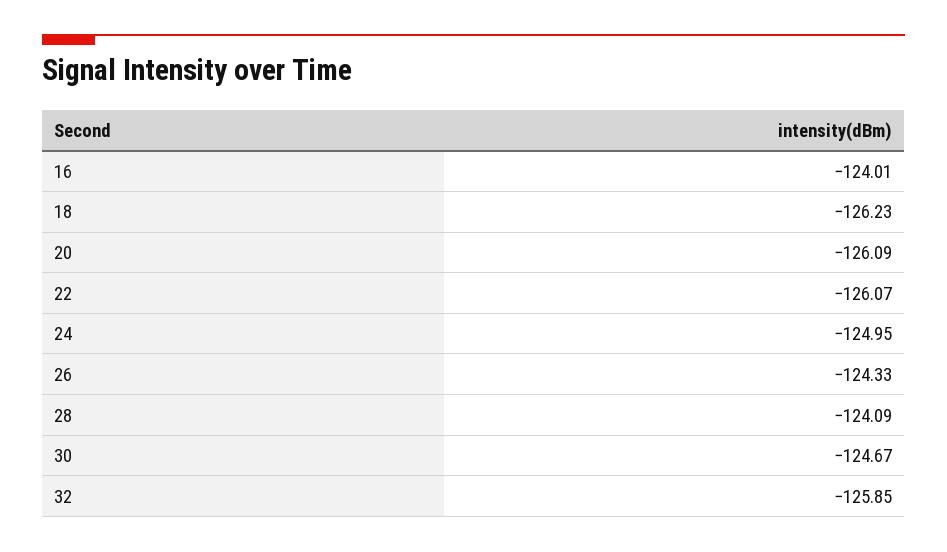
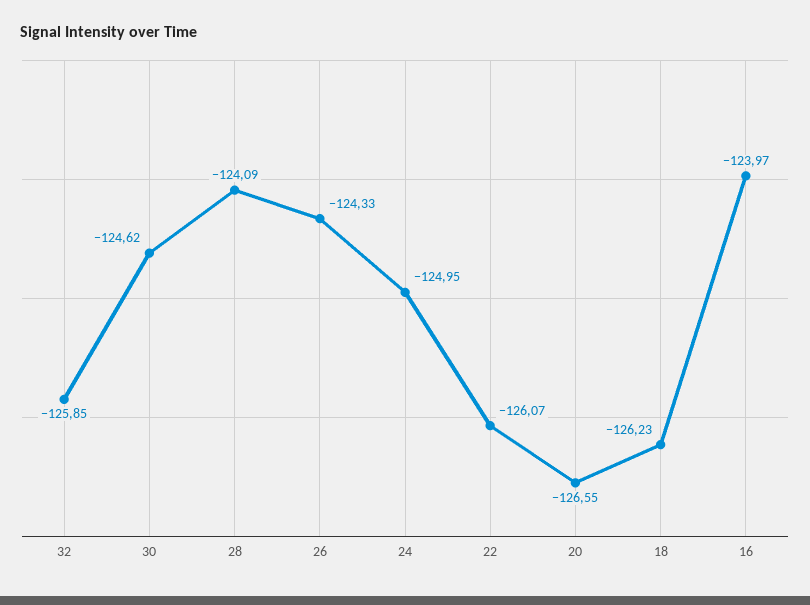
16: -124.01 -> -123.97
20: -126.09 -> -126.55
30: -124.67 -> -124.62

